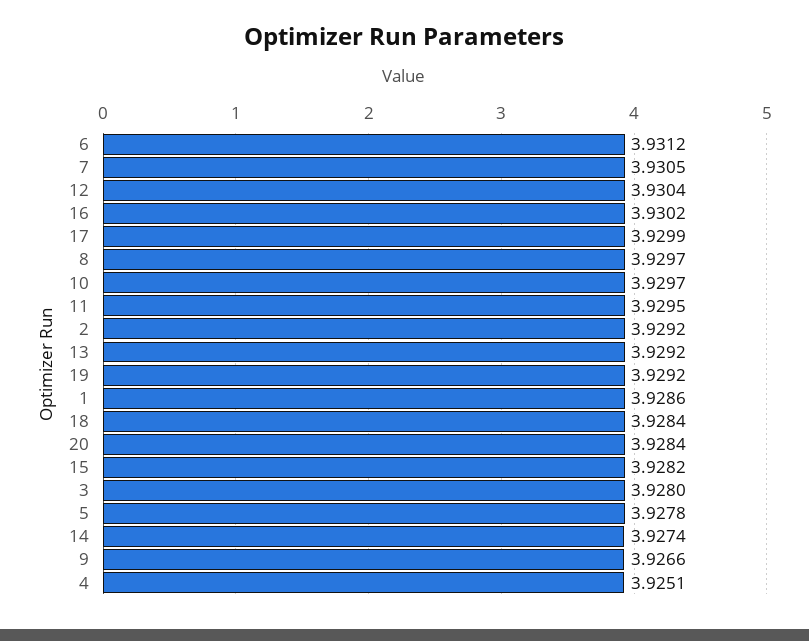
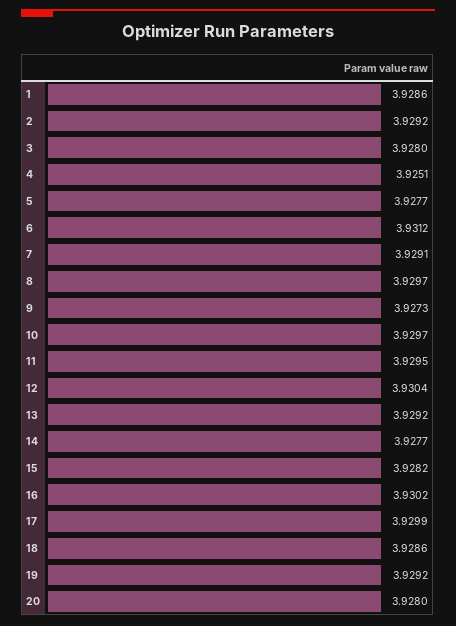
7: 3.9305 -> 3.9291
18: 3.9284 -> 3.9286
20: 3.9284 -> 3.928
5: 3.9278 -> 3.9277
14: 3.9274 -> 3.9277
9: 3.9266 -> 3.9273

